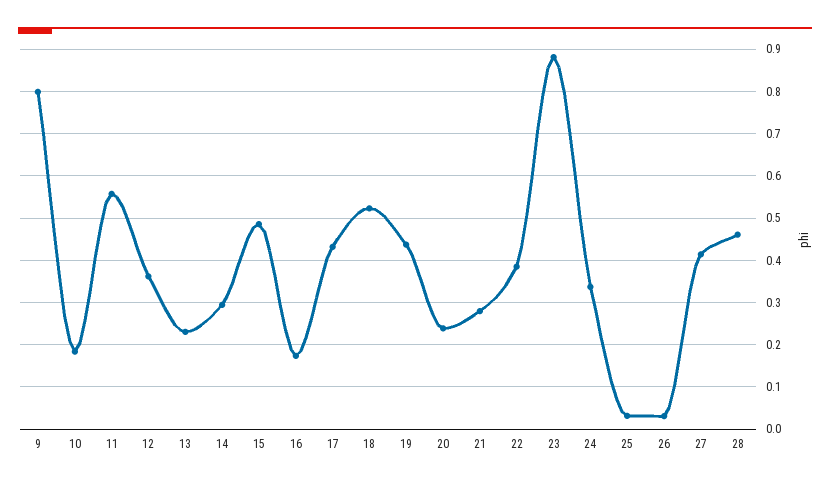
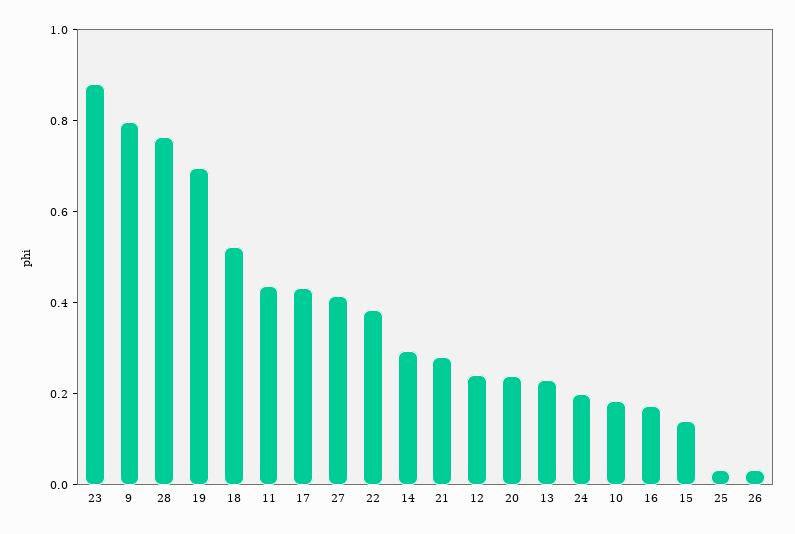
11: 0.56 -> 0.45
12: 0.36 -> 0.25
15: 0.48 -> 0.15
19: 0.44 -> 0.7
24: 0.34 -> 0.2
28: 0.46 -> 0.75

